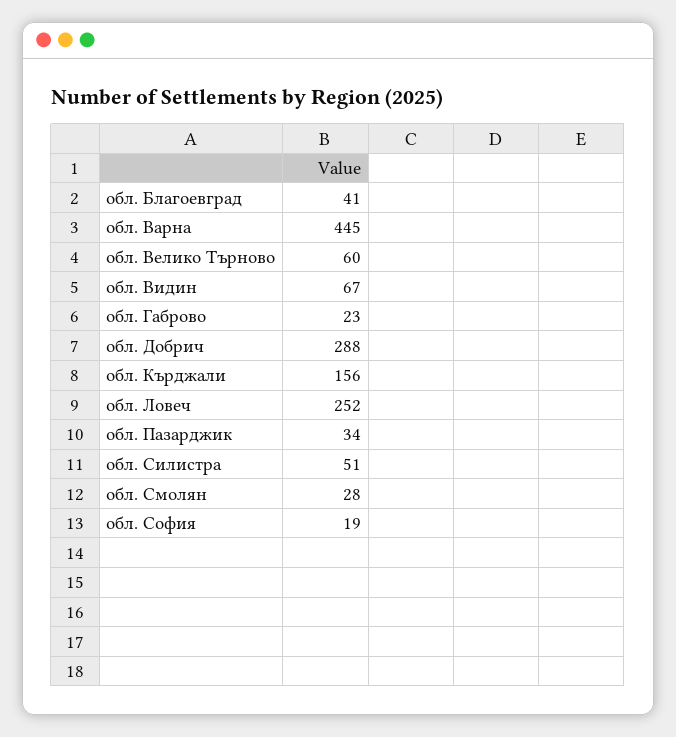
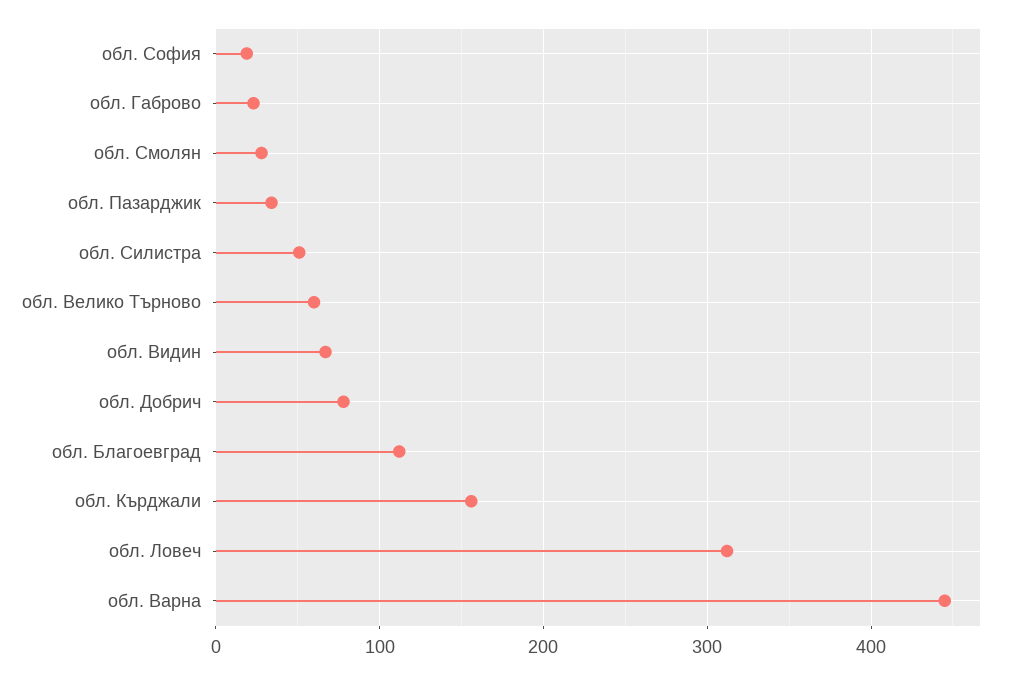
обл. Благоевград: 41 -> 110
обл. Добрич: 288 -> 80
обл. Ловеч: 252 -> 310

